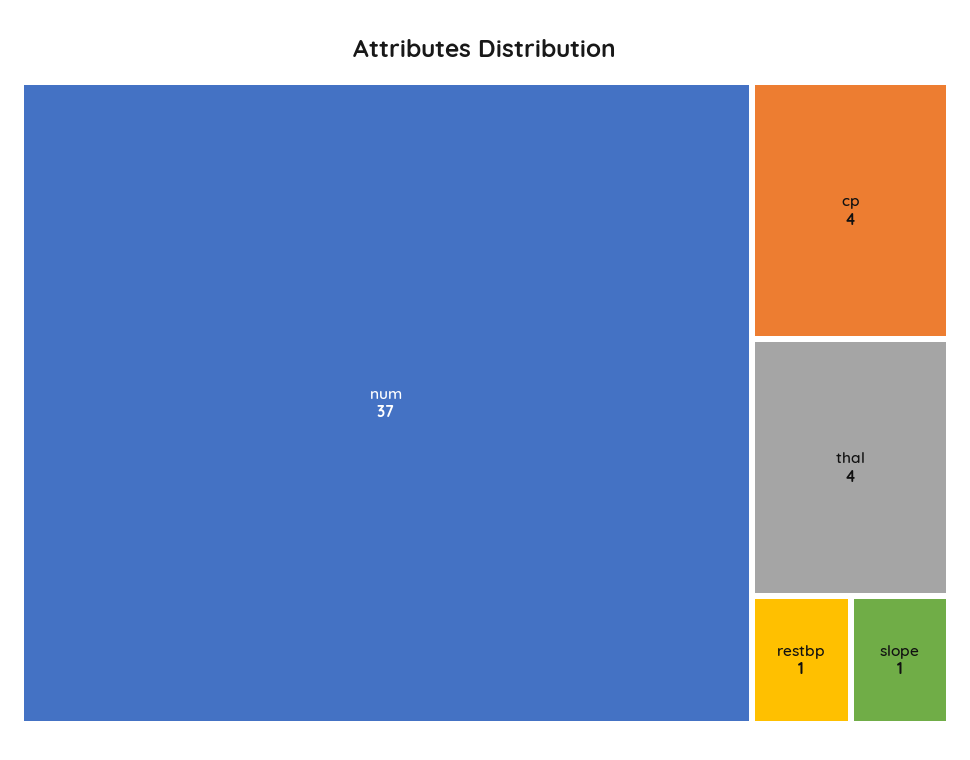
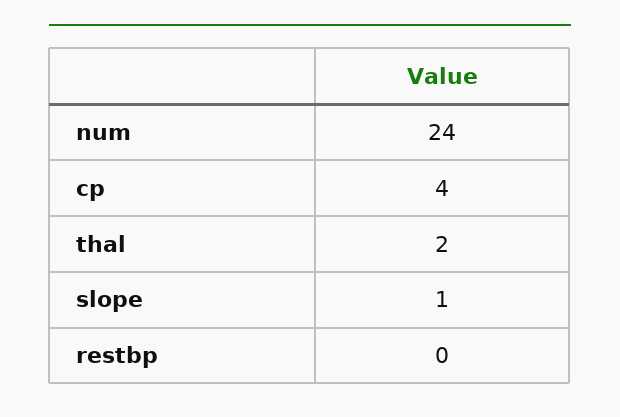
num: 37 -> 24
thal: 4 -> 2
restbp: 1 -> 0

